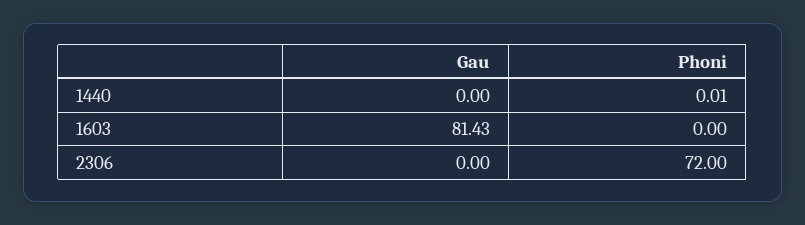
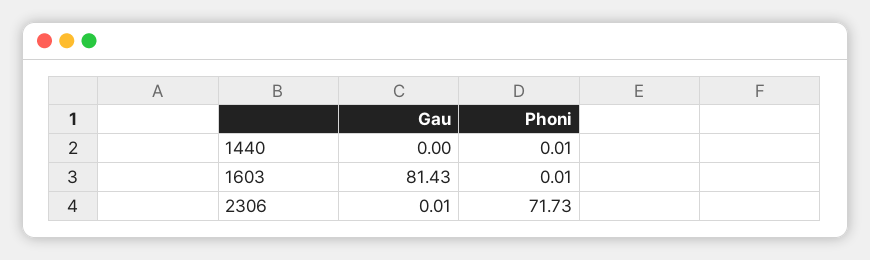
Phoni, 1603: 0 -> 0.01
Gau, 2306: 0 -> 0.01
Phoni, 2306: 72 -> 71.73

